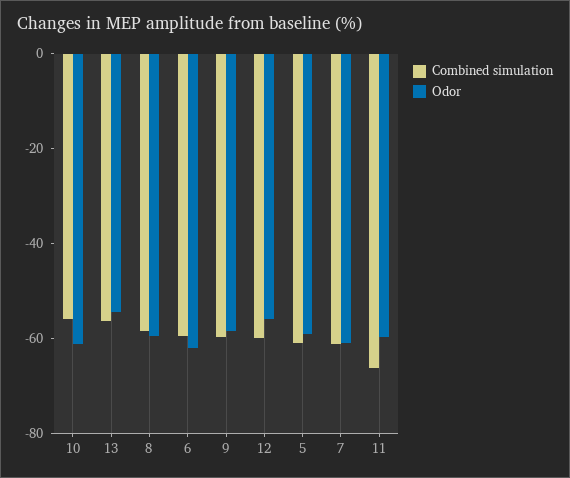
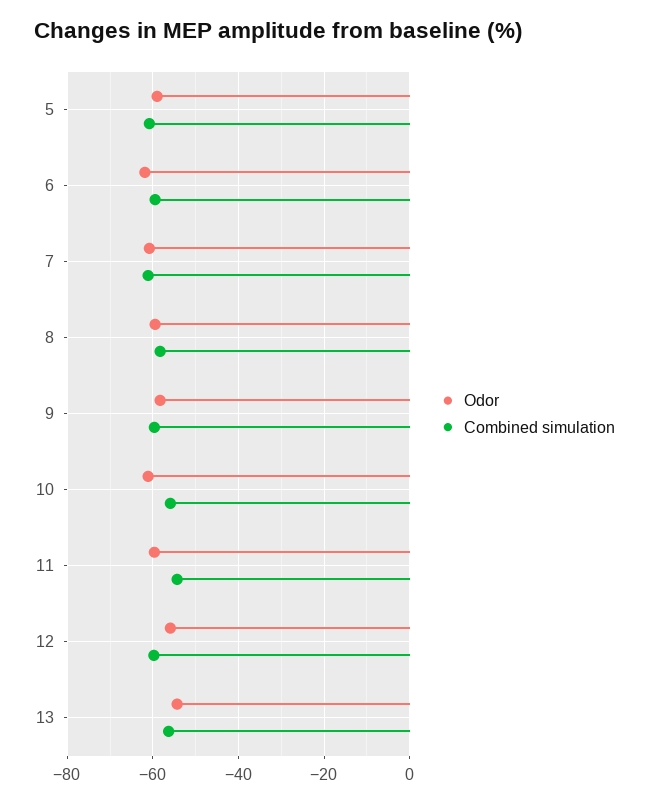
Combined simulation, 11: -65 -> -54

